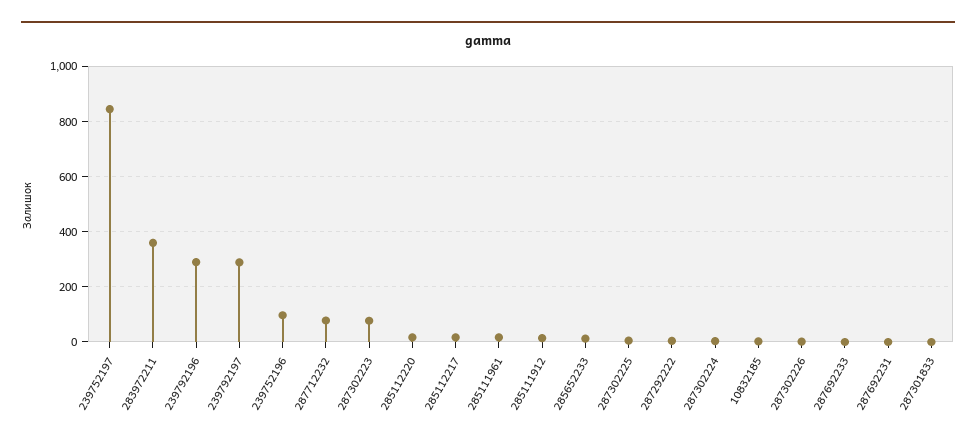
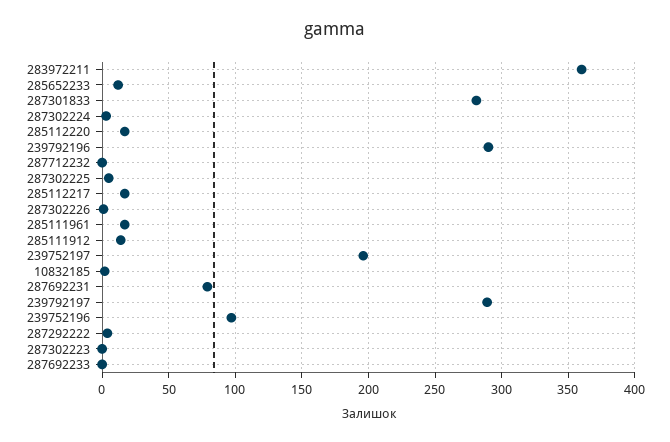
239752197: 850 -> 195
287712232: 75 -> 0
287302223: 75 -> 0
287692231: 0 -> 80
287301833: 0 -> 280

